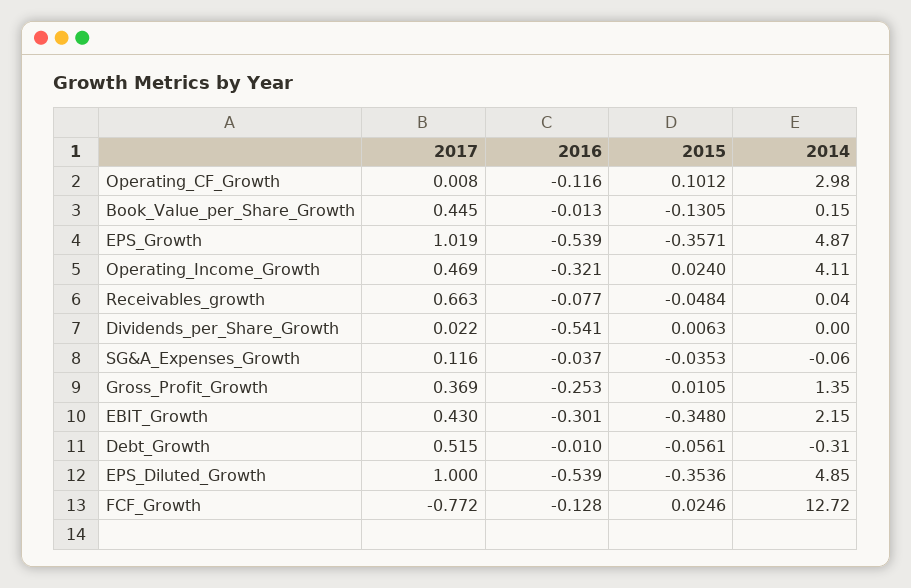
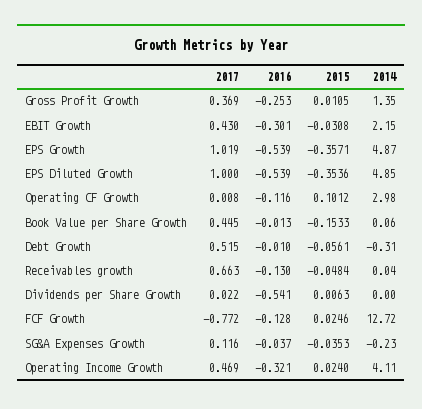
2015, Book_Value_per_Share_Growth: -0.1305 -> -0.1533
2014, Book_Value_per_Share_Growth: 0.15 -> 0.06
2016, Receivables_growth: -0.077 -> -0.13
2014, SG&A_Expenses_Growth: -0.06 -> -0.23
2015, EBIT_Growth: -0.348 -> -0.0308

